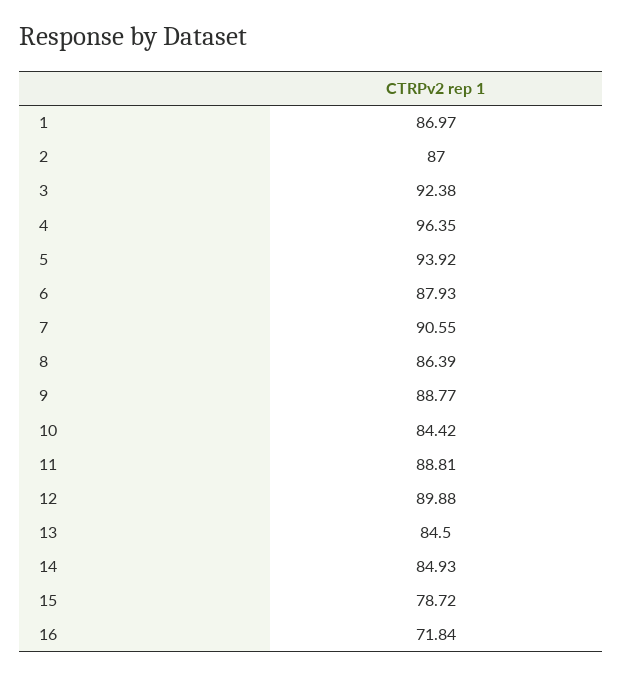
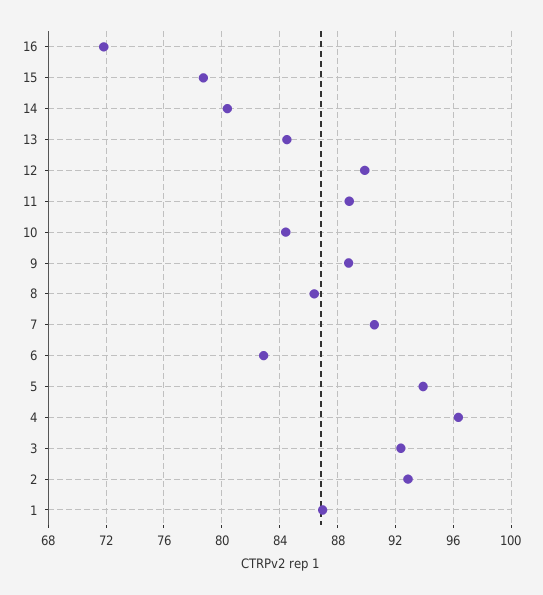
2: 87 -> 93
6: 87.93 -> 83
14: 84.93 -> 80.5

